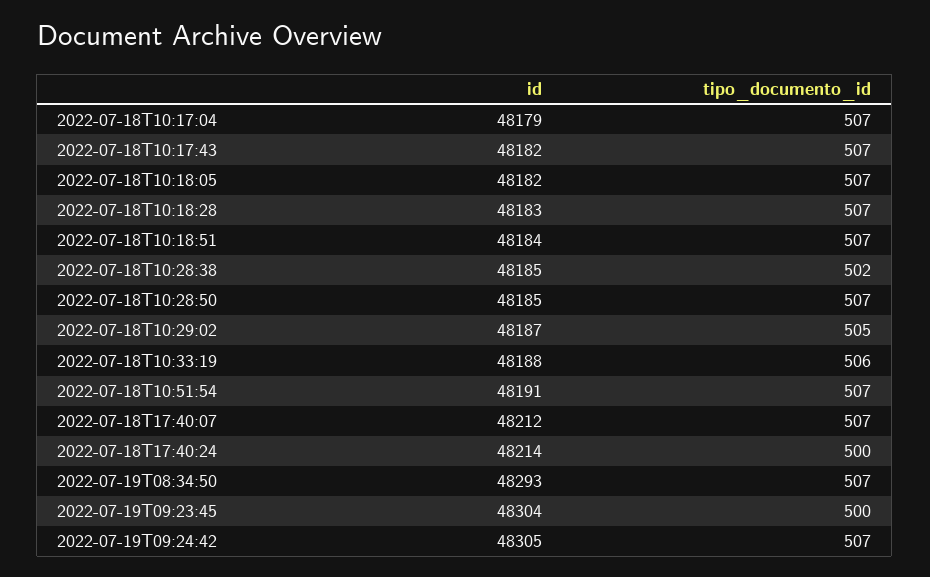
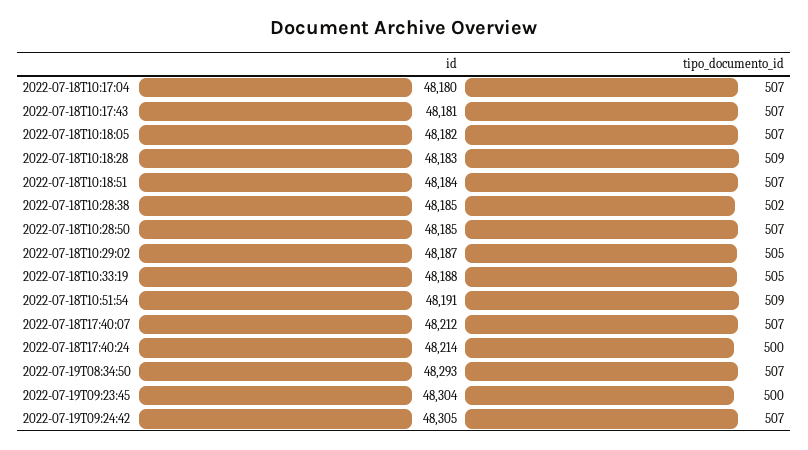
id, 2022-07-18T10:17:04: 48179 -> 48180
id, 2022-07-18T10:17:43: 48182 -> 48181
tipo_documento_id, 2022-07-18T10:18:28: 507 -> 509
tipo_documento_id, 2022-07-18T10:33:19: 506 -> 505
tipo_documento_id, 2022-07-18T10:51:54: 507 -> 509

